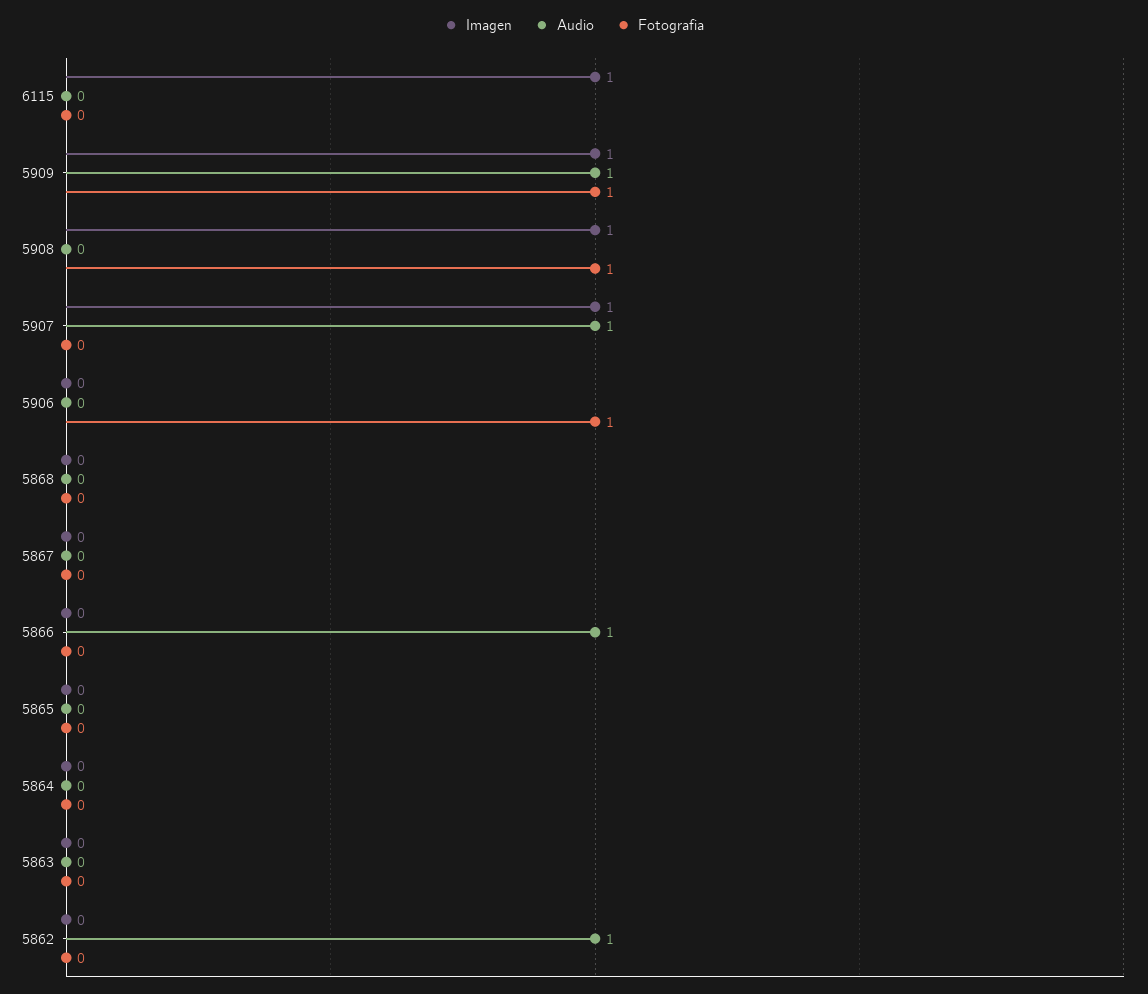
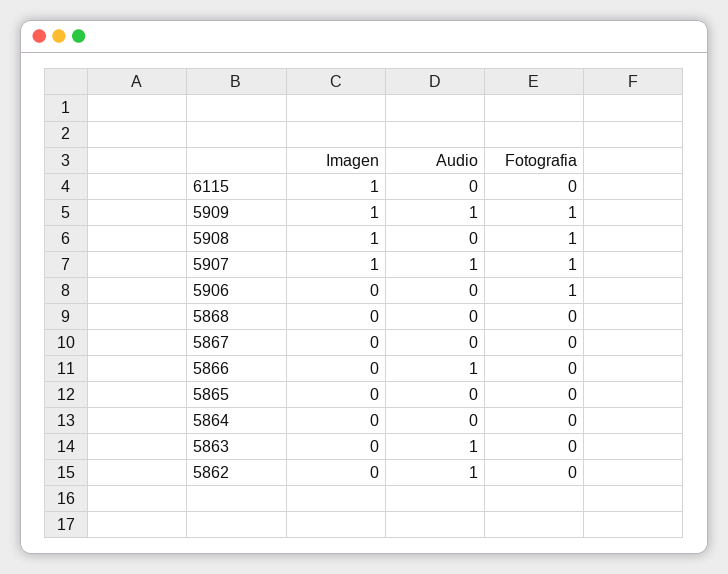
Fotografia, 5907: 0 -> 1
Audio, 5863: 0 -> 1

